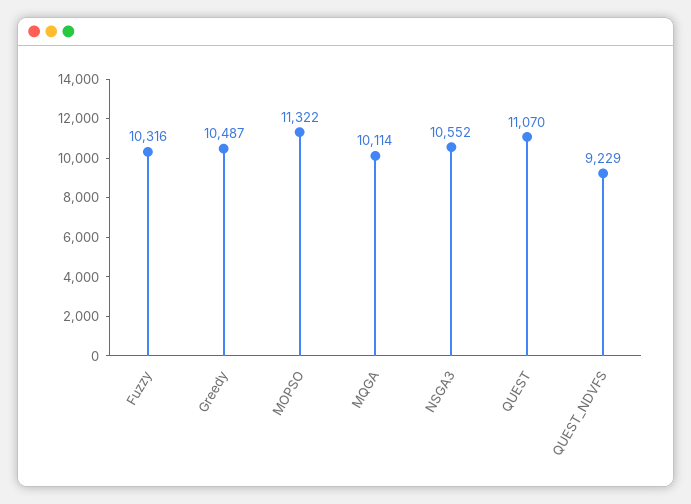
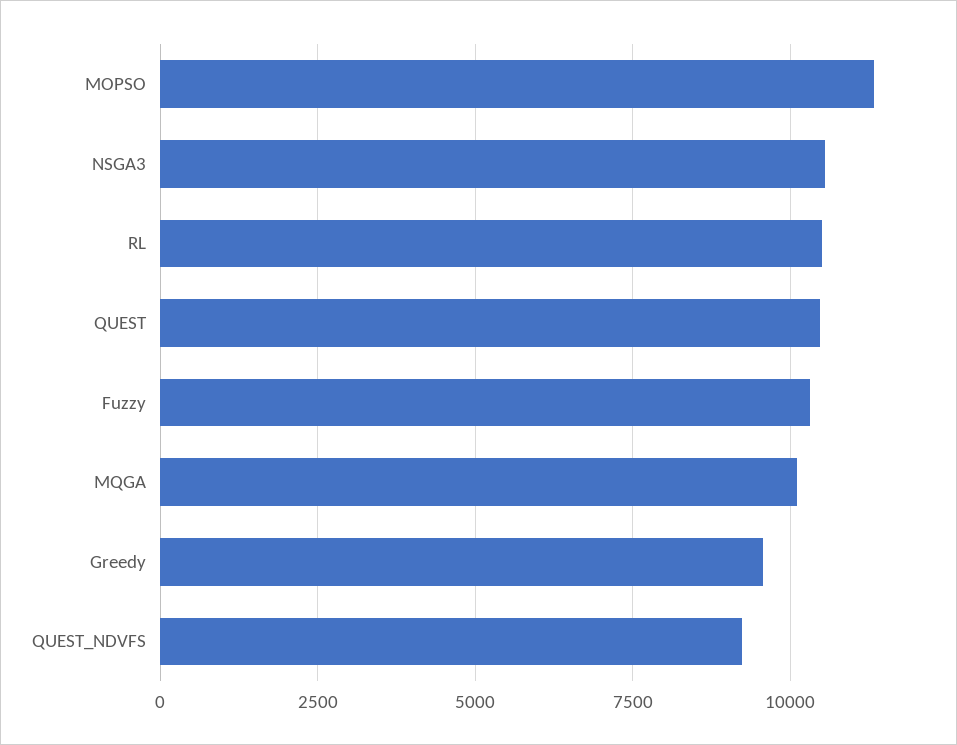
Greedy: 10487 -> 9500
QUEST: 11070 -> 10500
RL: none -> 10500

